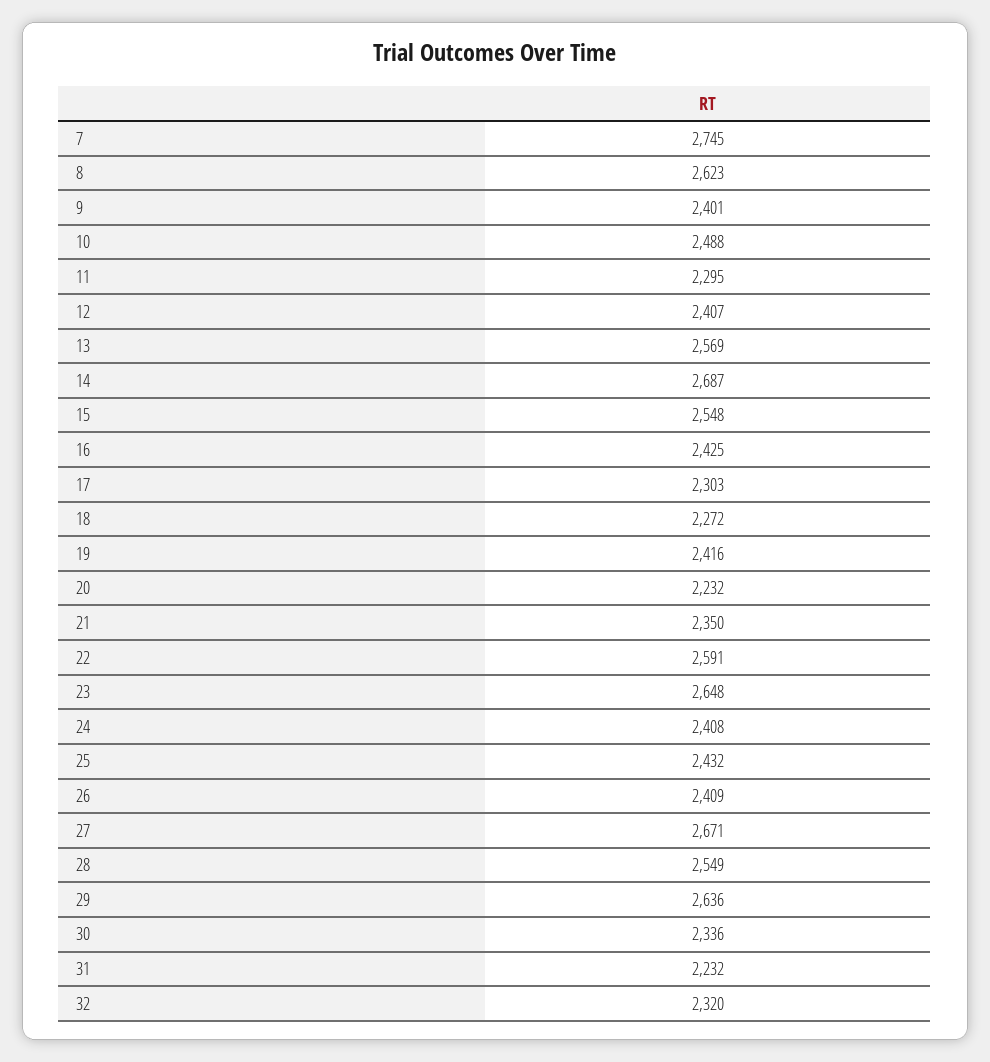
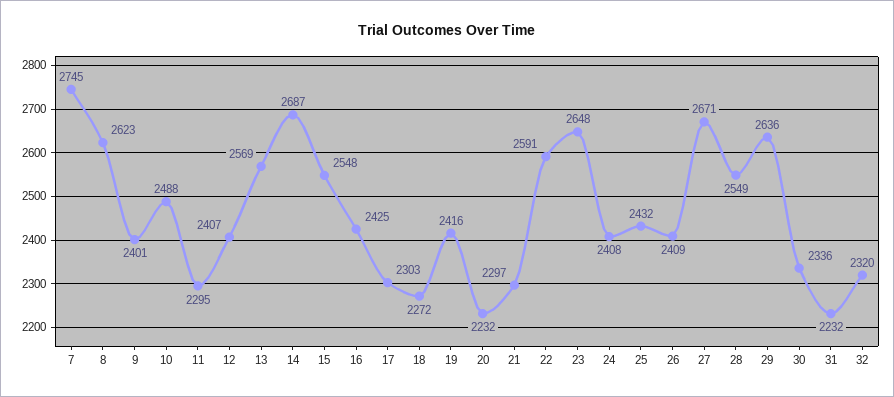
21: 2350 -> 2297

